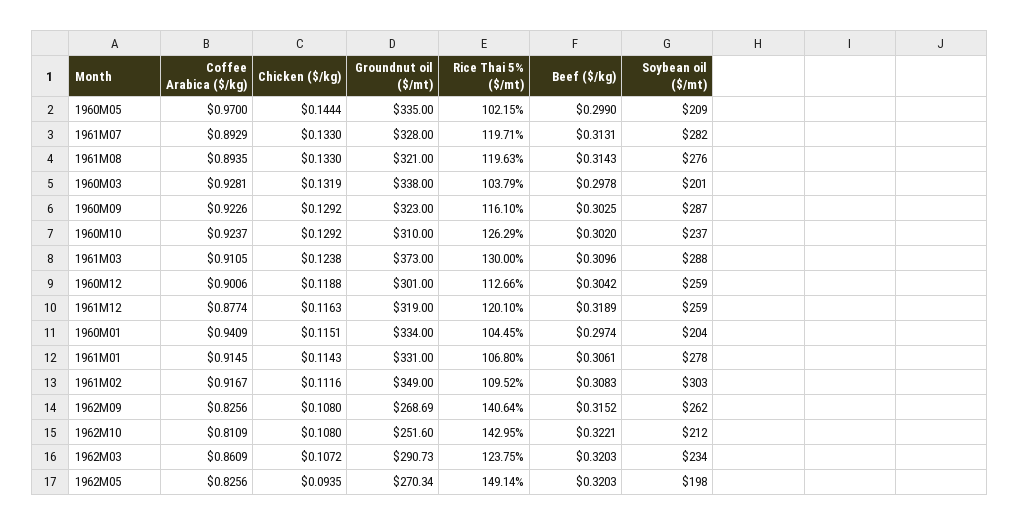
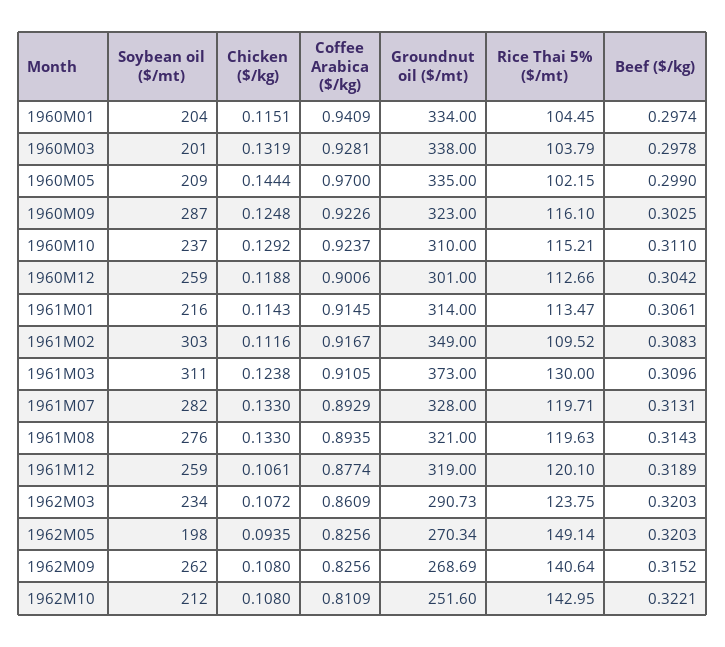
Chicken ($/kg), 1960M09: 0.1292 -> 0.1248
Rice Thai 5% ($/mt), 1960M10: 126.29 -> 115.21
Beef ($/kg), 1960M10: 0.302 -> 0.311
Soybean oil ($/mt), 1961M03: 288 -> 311
Chicken ($/kg), 1961M12: 0.1163 -> 0.1061
Groundnut oil ($/mt), 1961M01: 331 -> 314
Rice Thai 5% ($/mt), 1961M01: 106.8 -> 113.47
Soybean oil ($/mt), 1961M01: 278 -> 216

